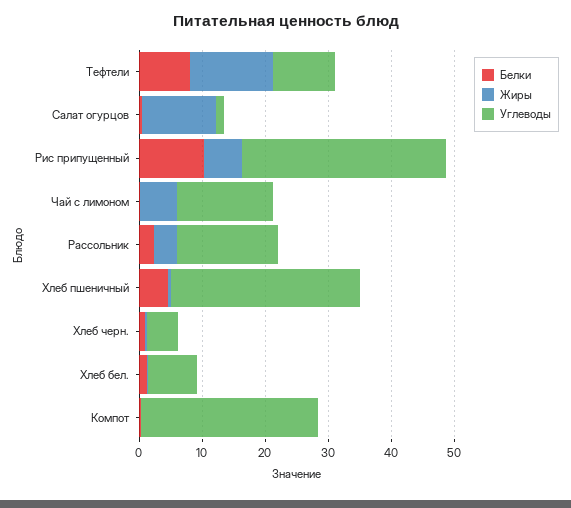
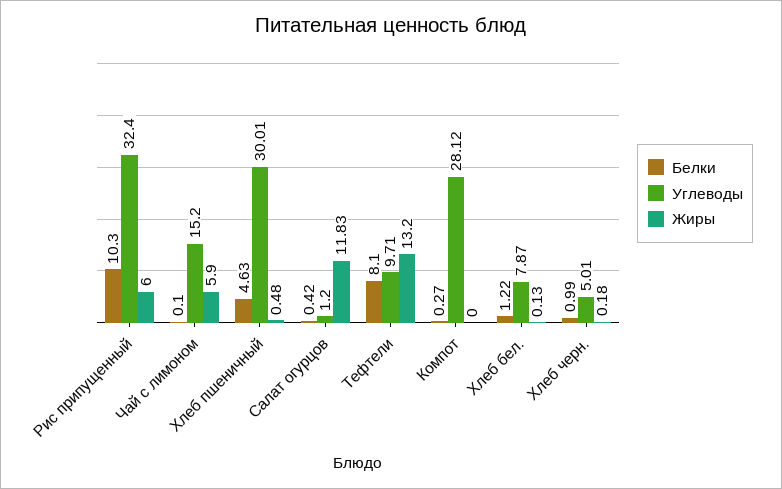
Белки, Рассольник: 2 -> none
Жиры, Рассольник: 4 -> none
Углеводы, Рассольник: 16 -> none

